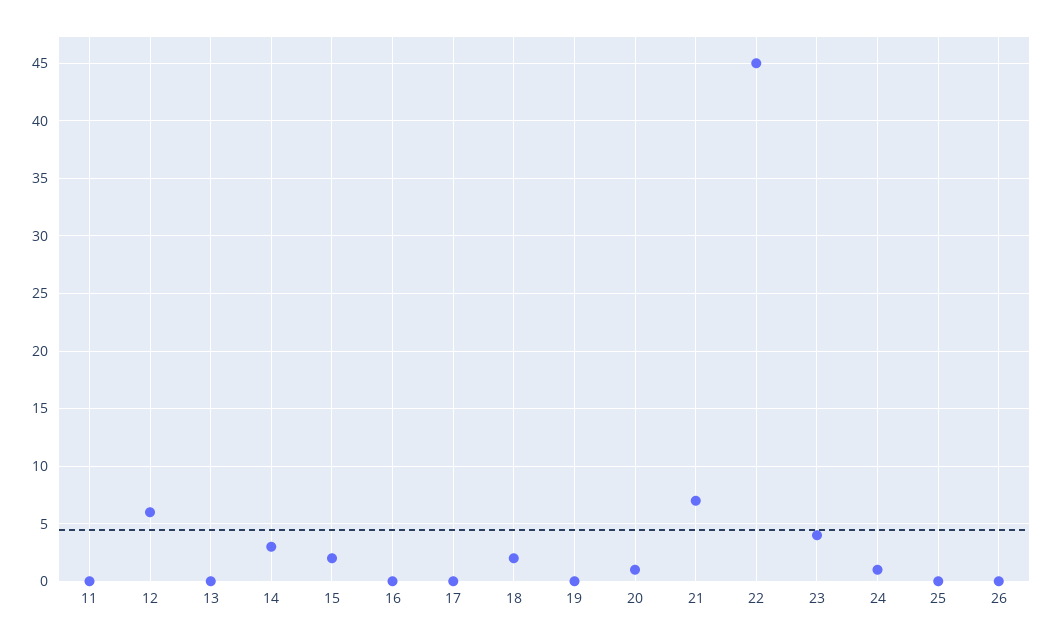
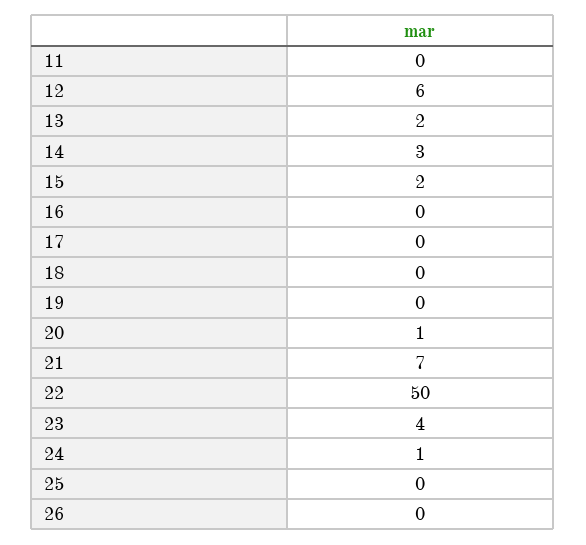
13: 0 -> 2
18: 2 -> 0
22: 45 -> 50

